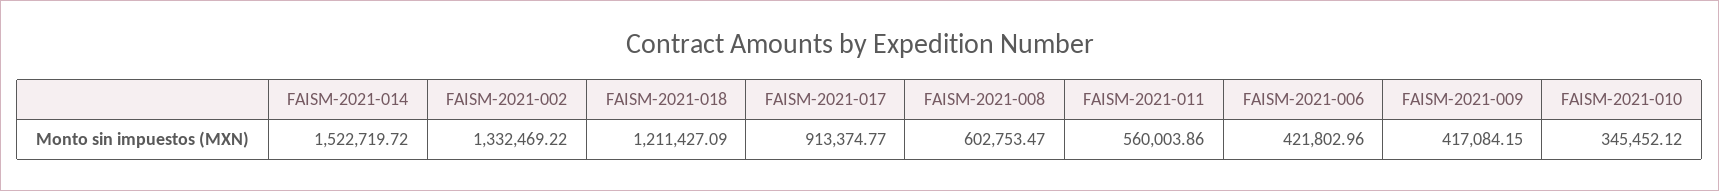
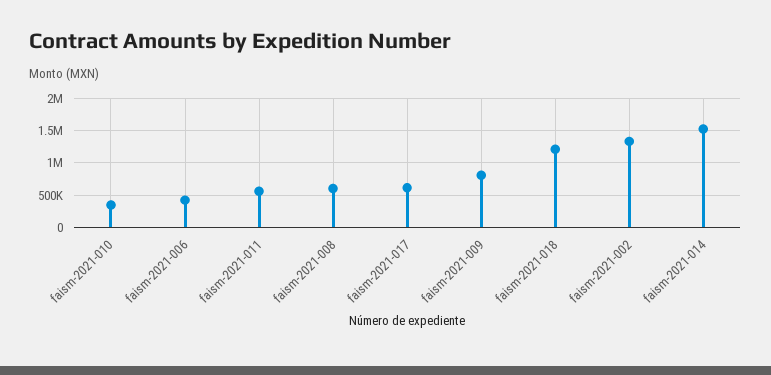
FAISM-2021-017: 913374.77 -> 600000
FAISM-2021-009: 417084.15 -> 800000

